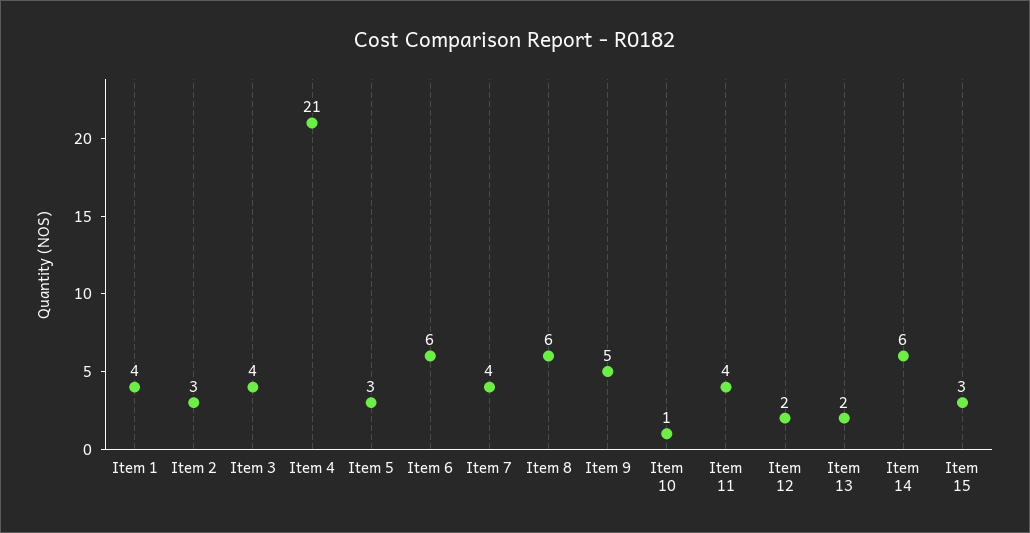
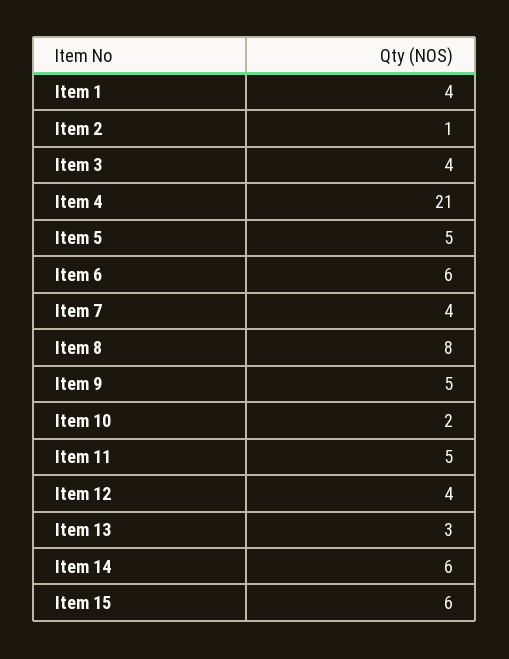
Item 2: 3 -> 1
Item 5: 3 -> 5
Item 8: 6 -> 8
Item 10: 1 -> 2
Item 11: 4 -> 5
Item 12: 2 -> 4
Item 13: 2 -> 3
Item 15: 3 -> 6

